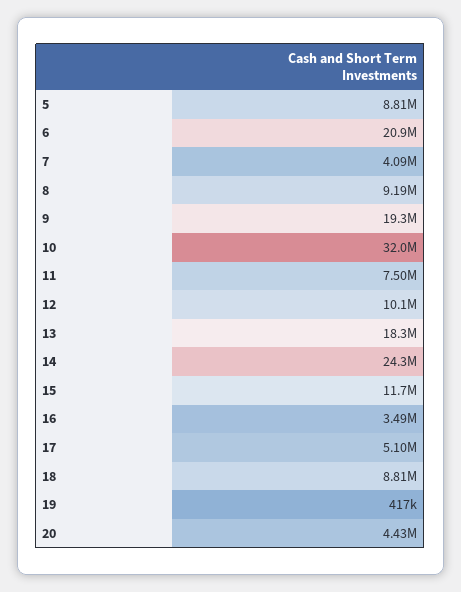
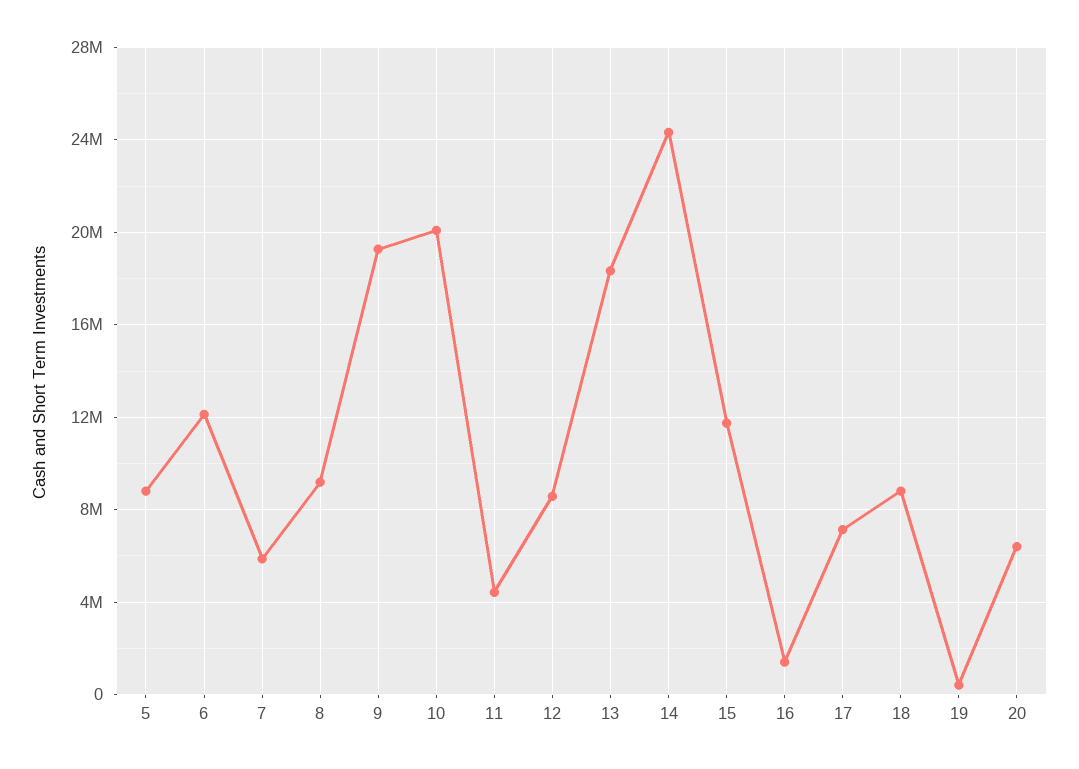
6: 20900000 -> 12000000
7: 4090000 -> 6000000
10: 32000000 -> 20000000
11: 7500000 -> 4500000
12: 10100000 -> 8500000
16: 3490000 -> 1500000
17: 5100000 -> 7000000
20: 4430000 -> 6500000

